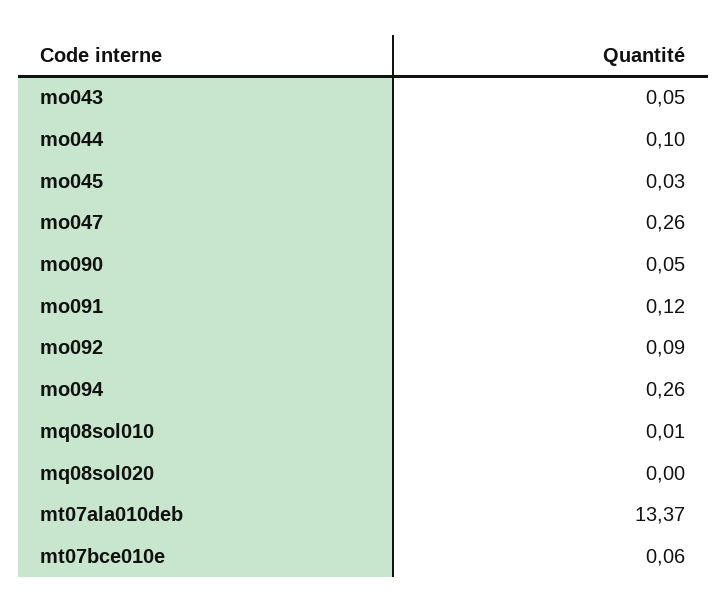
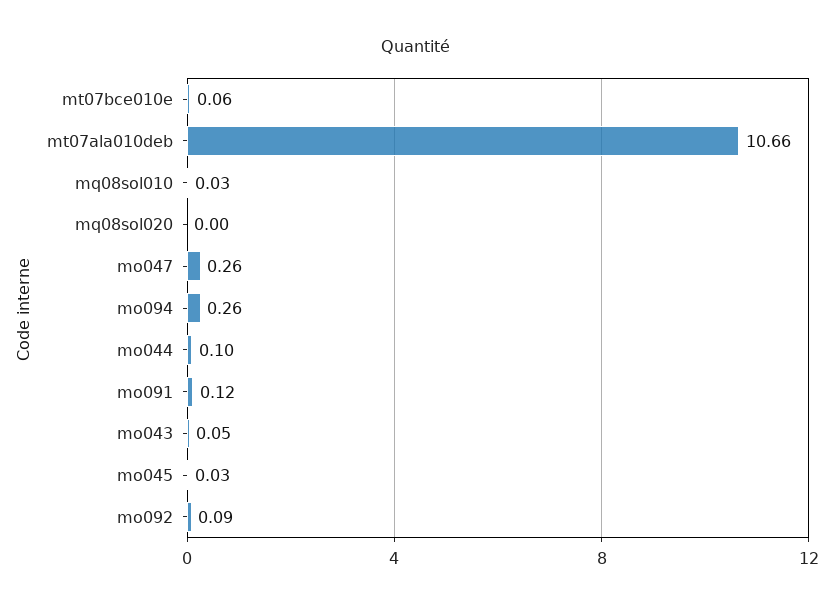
mo090: 0.05 -> none
mq08sol010: 0.01 -> 0.03
mt07ala010deb: 13.37 -> 10.66

